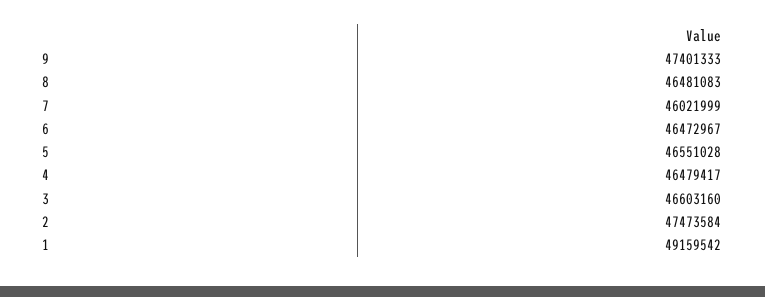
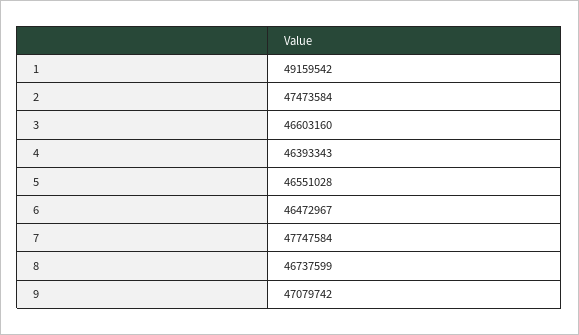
9: 47401333 -> 47079742
8: 46481083 -> 46737599
7: 46021999 -> 47747584
4: 46479417 -> 46393343

